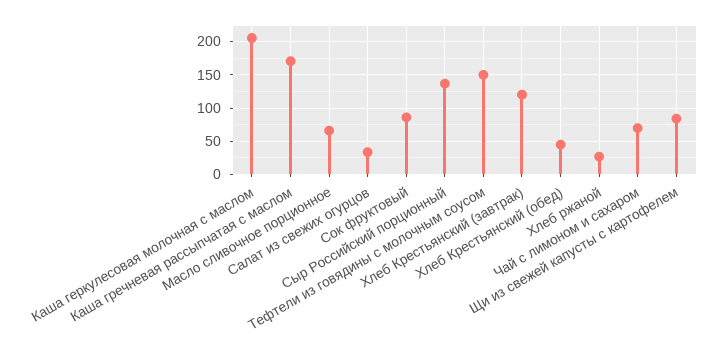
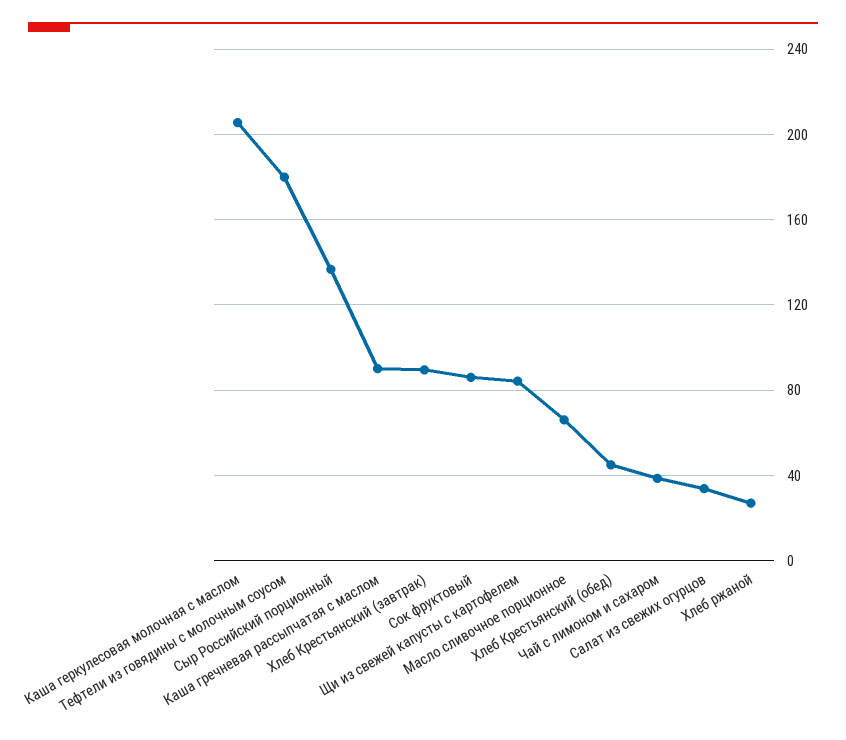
Каша гречневая рассыпчатая с маслом: 170 -> 90
Тефтели из говядины с молочным соусом: 150 -> 180
Хлеб Крестьянский (завтрак): 120 -> 90
Чай с лимоном и сахаром: 70 -> 40

